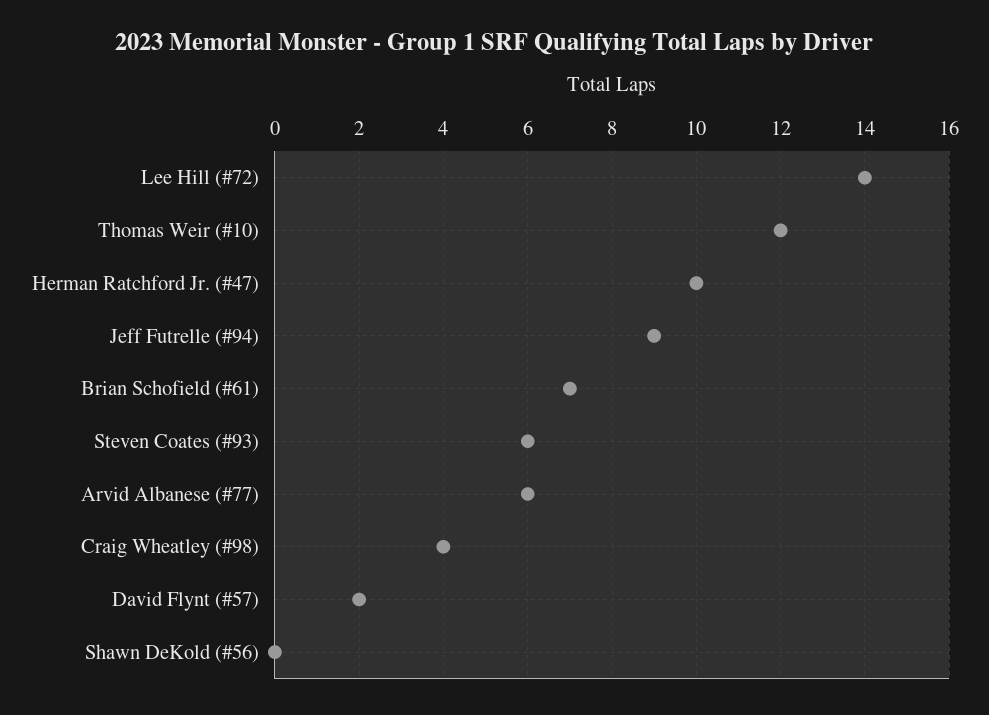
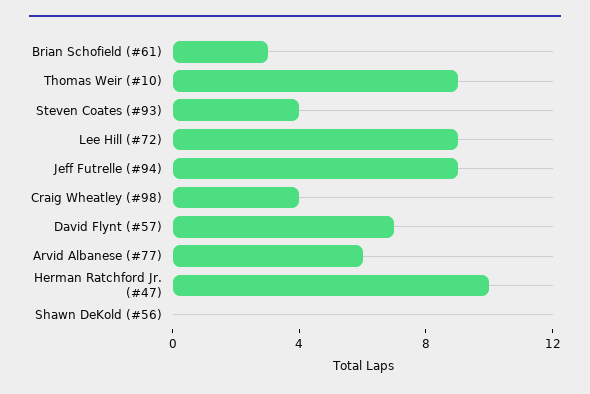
Lee Hill (#72): 14 -> 9
Thomas Weir (#10): 12 -> 9
Brian Schofield (#61): 7 -> 3
Steven Coates (#93): 6 -> 4
David Flynt (#57): 2 -> 7

